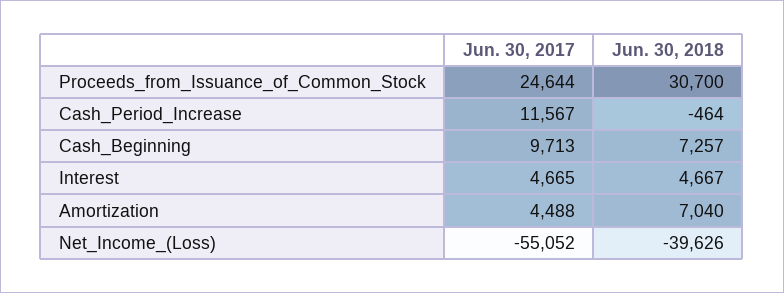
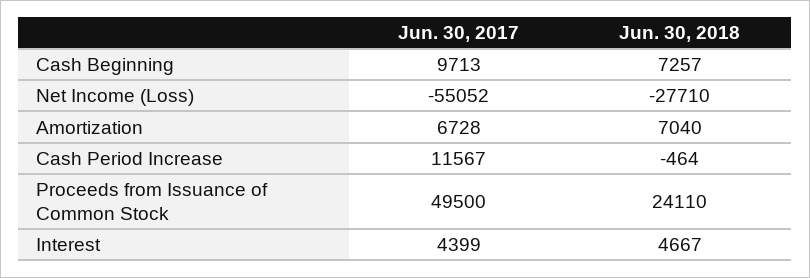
Jun. 30, 2017, Proceeds_from_Issuance_of_Common_Stock: 24644 -> 49500
Jun. 30, 2018, Proceeds_from_Issuance_of_Common_Stock: 30700 -> 24110
Jun. 30, 2017, Interest: 4665 -> 4399
Jun. 30, 2017, Amortization: 4488 -> 6728
Jun. 30, 2018, Net_Income_(Loss): -39626 -> -27710

